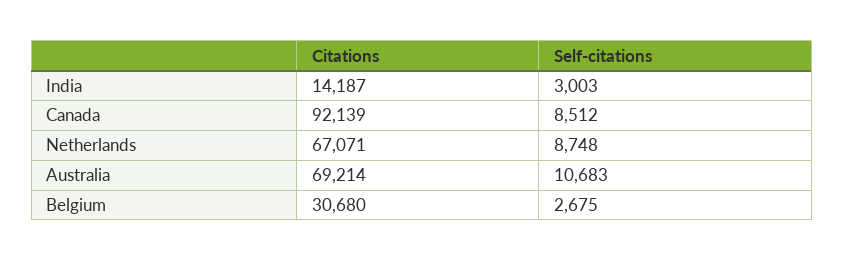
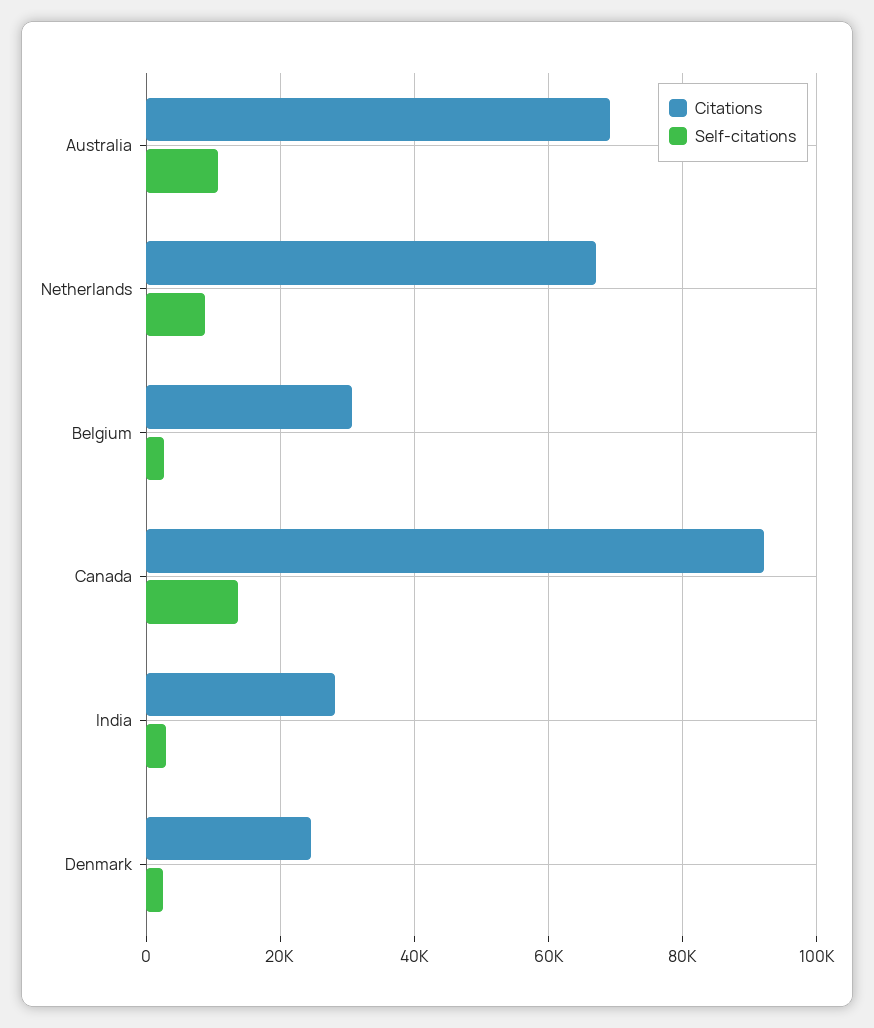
Citations, India: 14187 -> 28000
Self-citations, Canada: 8512 -> 14000
Citations, Denmark: none -> 24000
Self-citations, Denmark: none -> 2000

